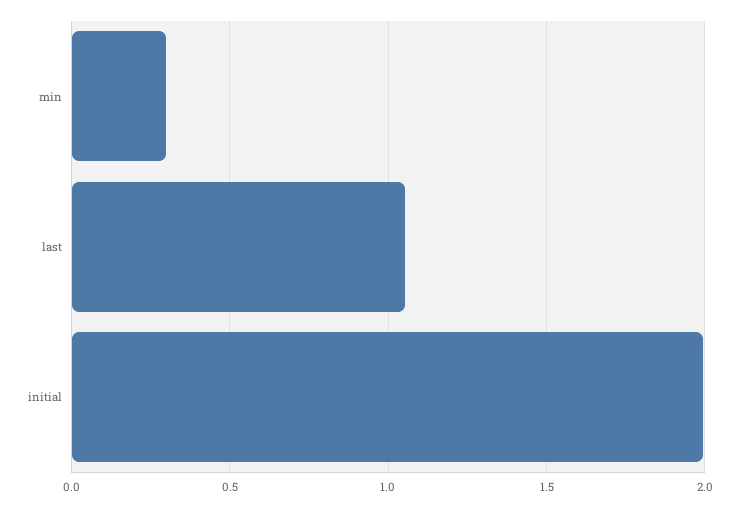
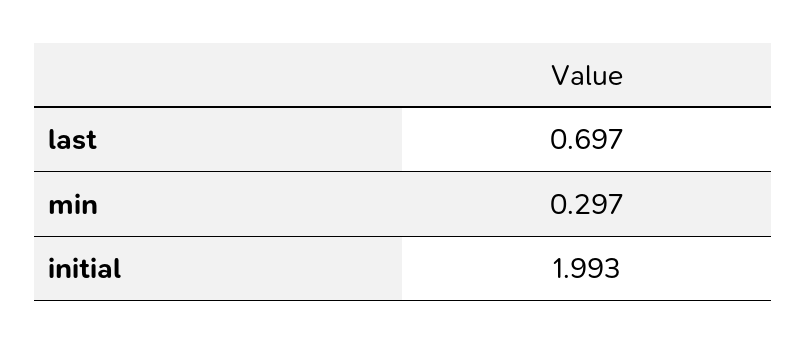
last: 1.05 -> 0.697

